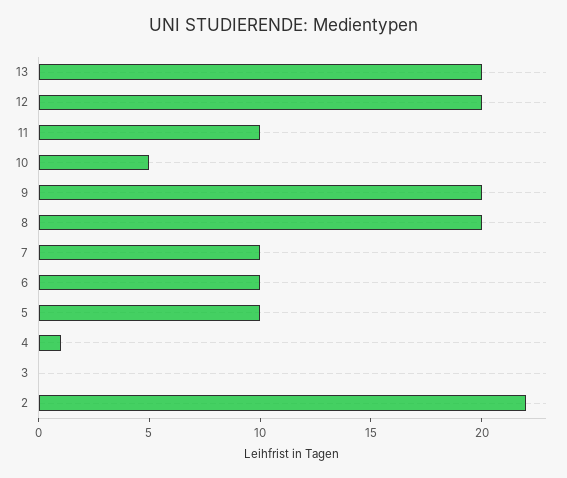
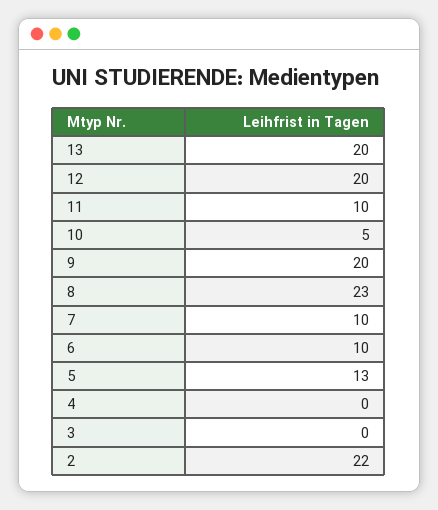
8: 20 -> 23
5: 10 -> 13
4: 1 -> 0

